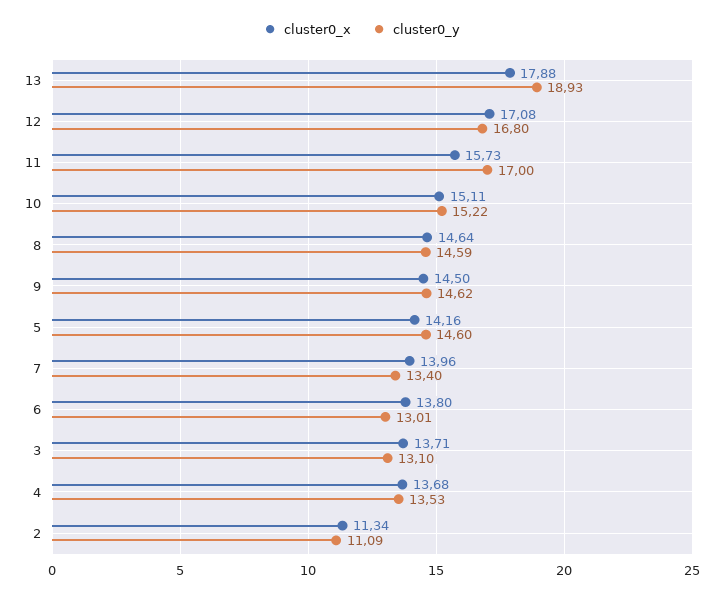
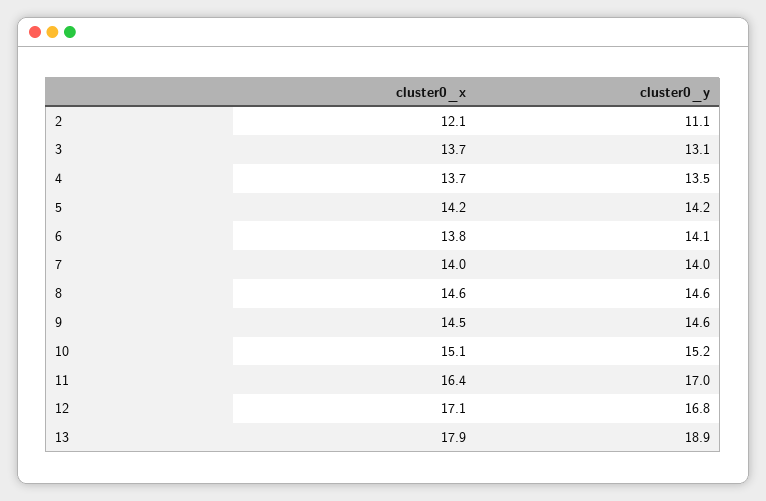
cluster0_x, 11: 15.73 -> 16.4
cluster0_y, 5: 14.6 -> 14.2
cluster0_y, 7: 13.4 -> 14
cluster0_y, 6: 13.01 -> 14.1
cluster0_x, 2: 11.34 -> 12.1

